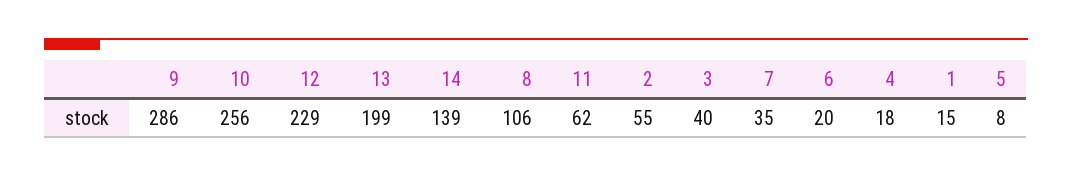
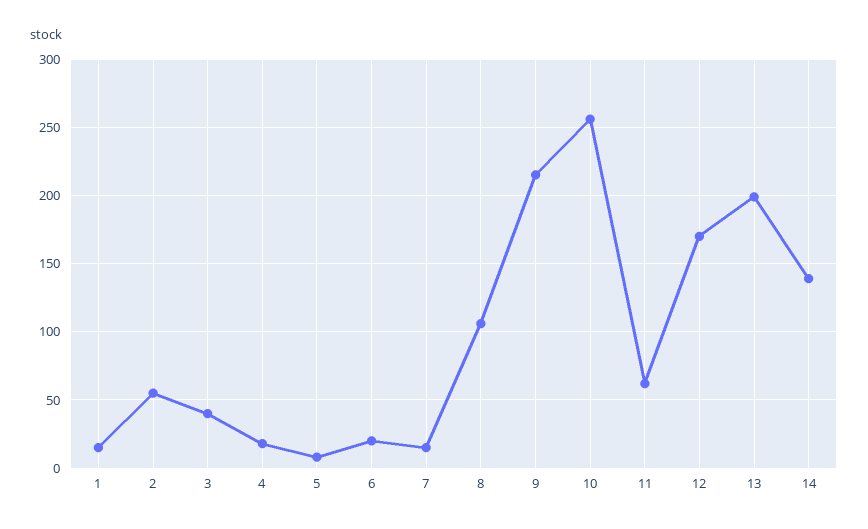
9: 286 -> 215
12: 229 -> 170
7: 35 -> 15

